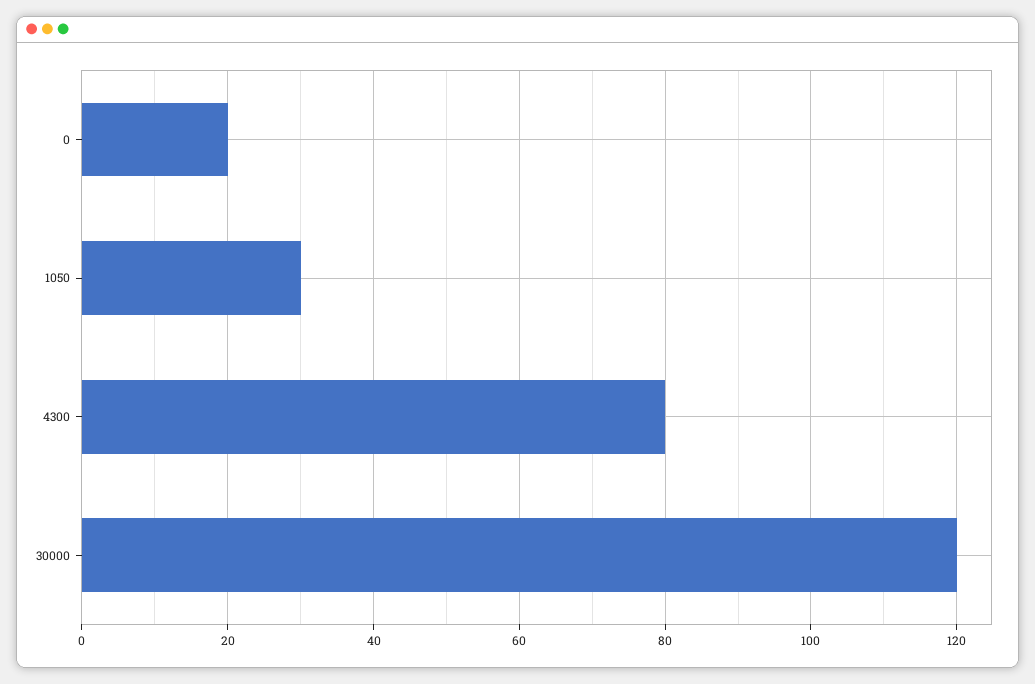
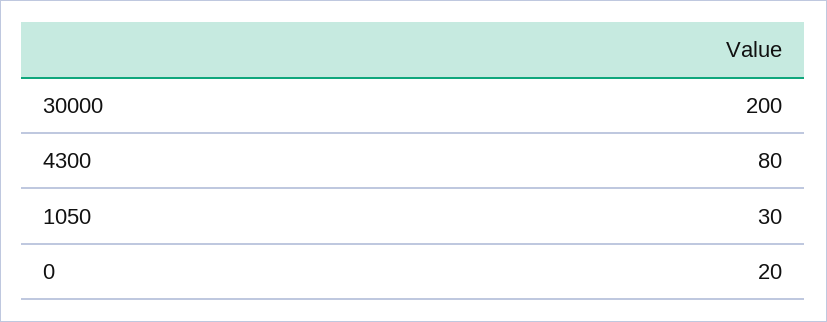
30000: 120 -> 200

